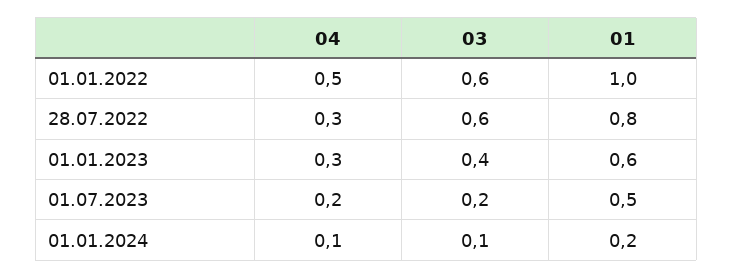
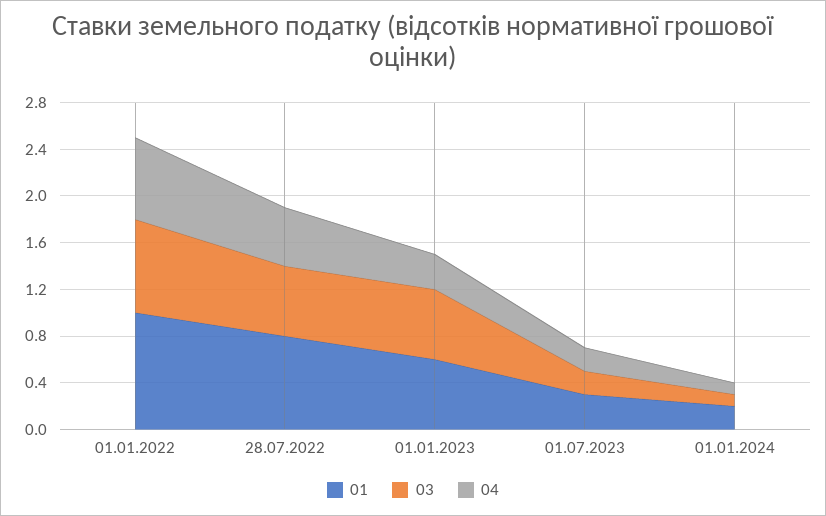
04, 01.01.2022: 0.5 -> 0.7
03, 01.01.2022: 0.6 -> 0.8
04, 28.07.2022: 0.3 -> 0.5
03, 01.01.2023: 0.4 -> 0.6
01, 01.07.2023: 0.5 -> 0.3

